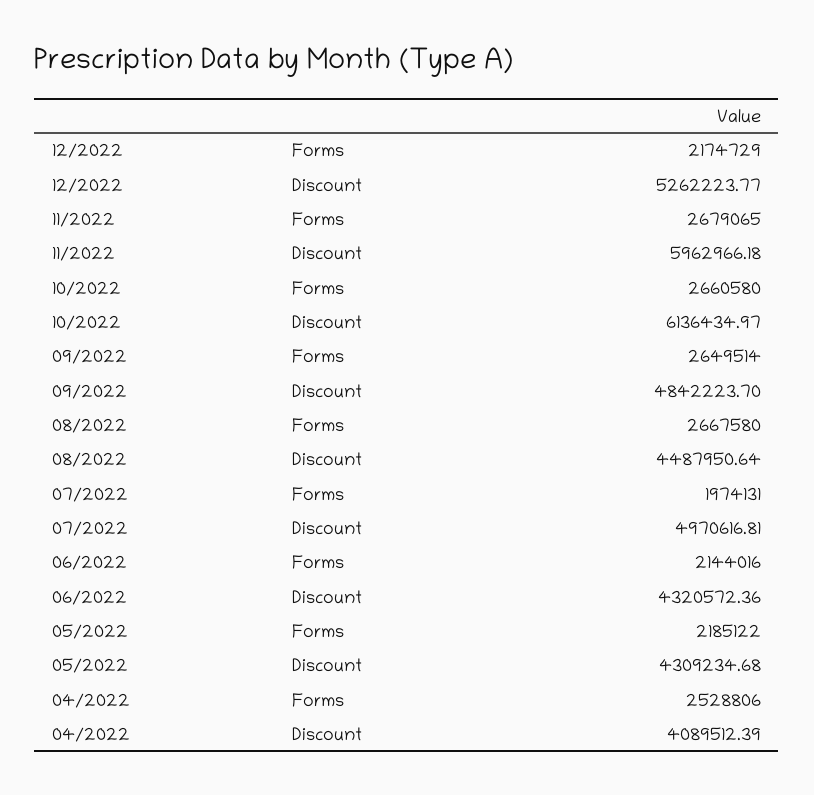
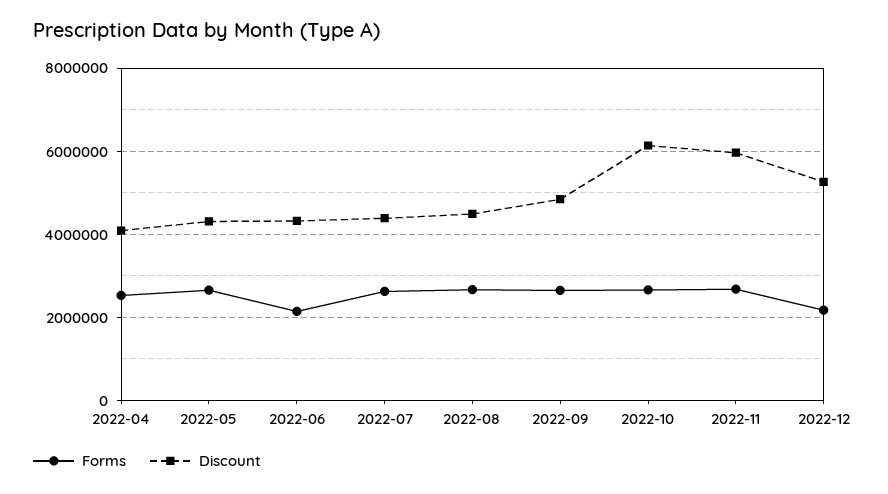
Forms, 07/2022: 1974131 -> 2600000
Discount, 07/2022: 4970616.81 -> 4400000
Forms, 05/2022: 2185122 -> 2600000

